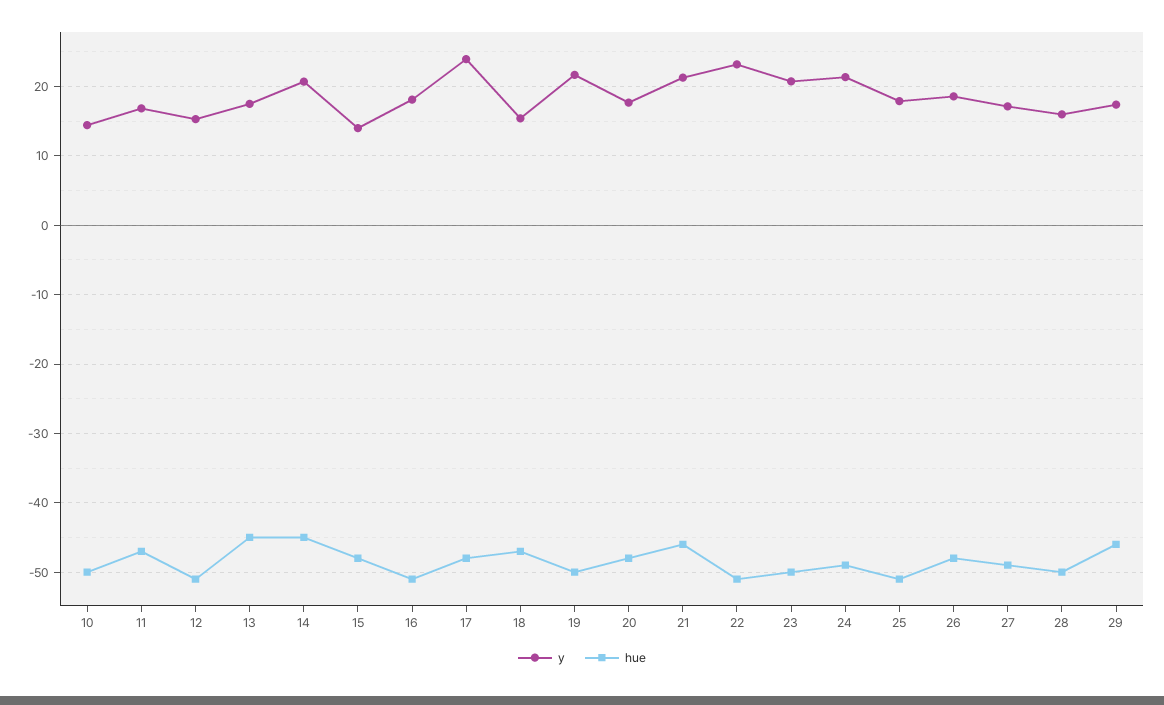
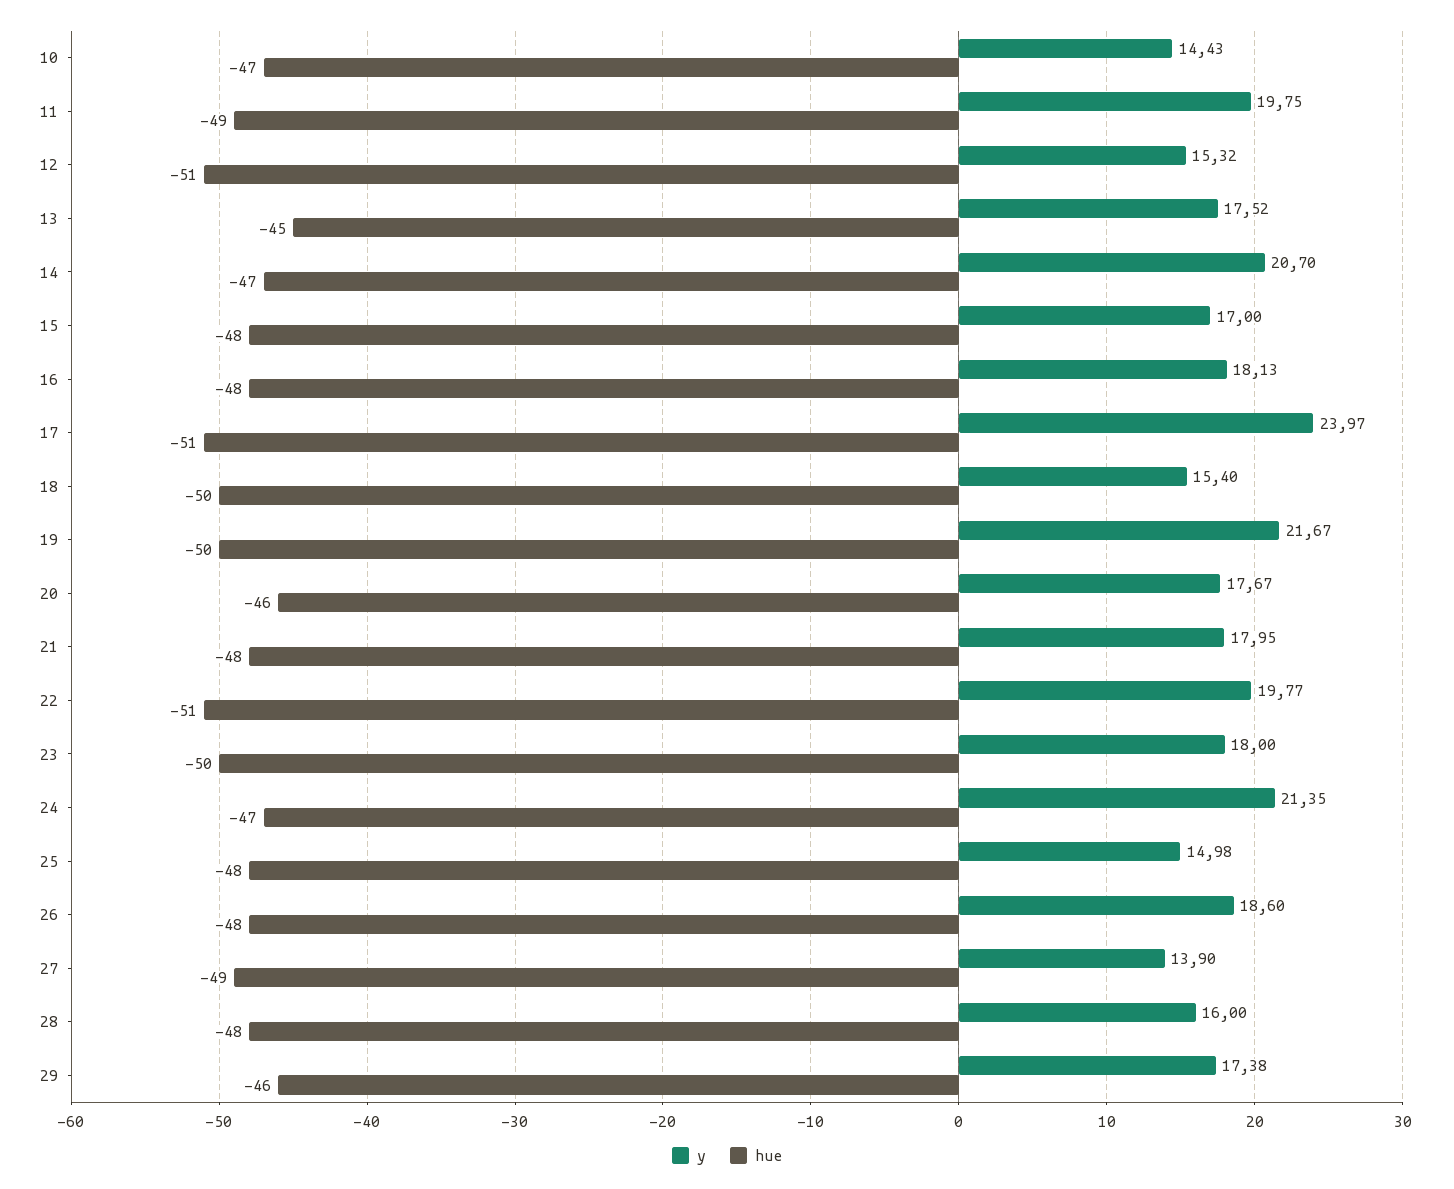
hue, 10: -50 -> -47
y, 11: 17 -> 19.75
hue, 11: -47 -> -49
hue, 14: -45 -> -47
y, 15: 14 -> 17
hue, 16: -51 -> -48
hue, 17: -48 -> -51
hue, 18: -47 -> -50
hue, 20: -48 -> -46
y, 21: 21 -> 17.95
hue, 21: -46 -> -48
y, 22: 23 -> 19.77
y, 23: 21 -> 18
hue, 24: -49 -> -47
y, 25: 18 -> 14.98
hue, 25: -51 -> -48
y, 27: 17 -> 13.9
hue, 28: -50 -> -48

